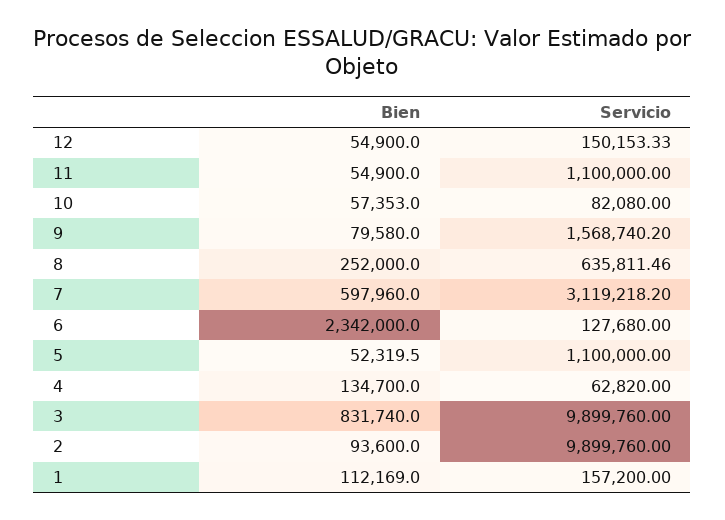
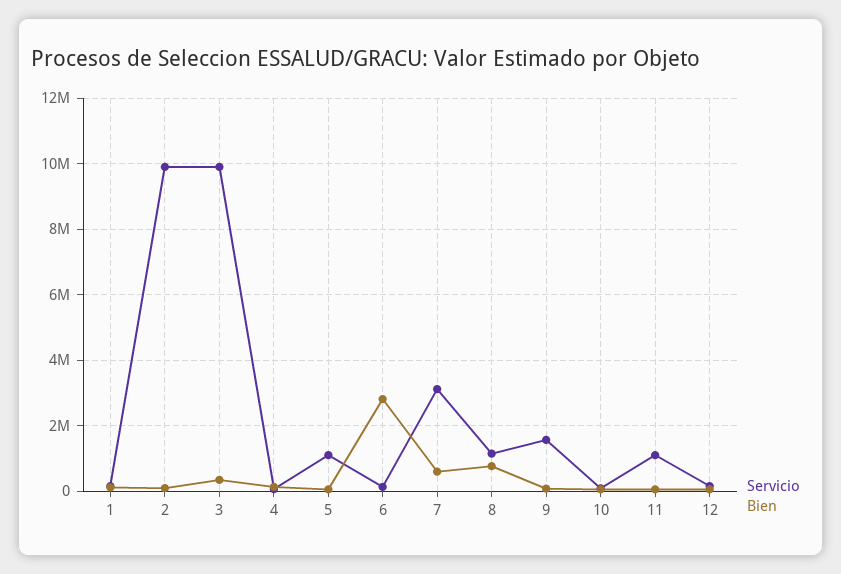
Bien, 8: 252000 -> 800000
Servicio, 8: 635811.46 -> 1200000
Bien, 6: 2342000 -> 2800000
Bien, 3: 831740 -> 400000

